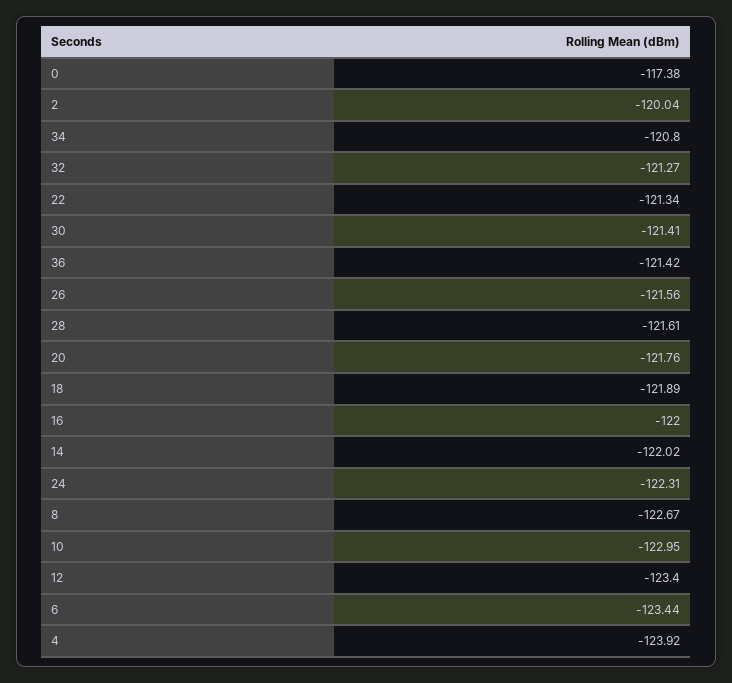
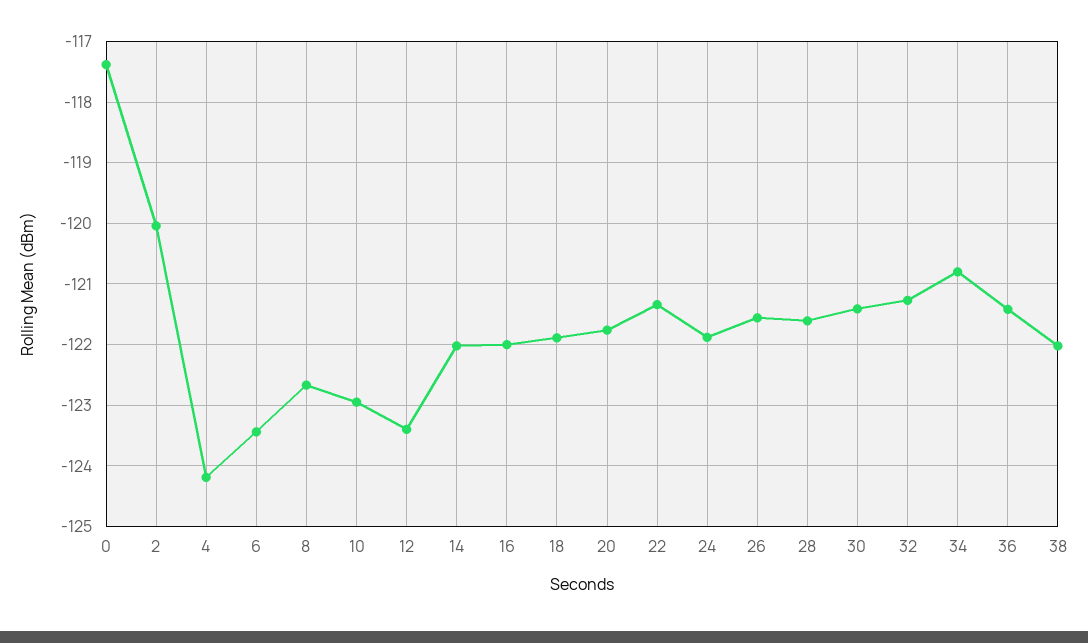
24: -122.31 -> -121.9
4: -123.92 -> -124.2
38: none -> -122

